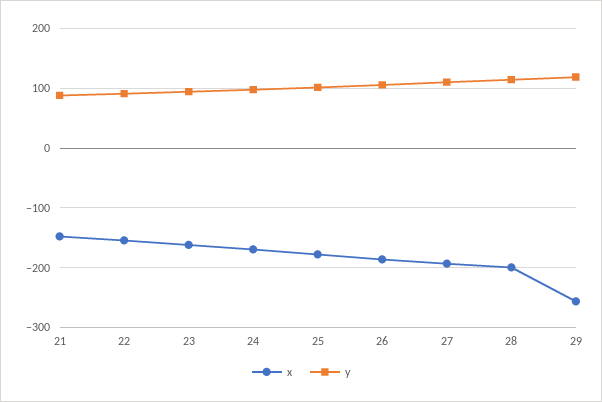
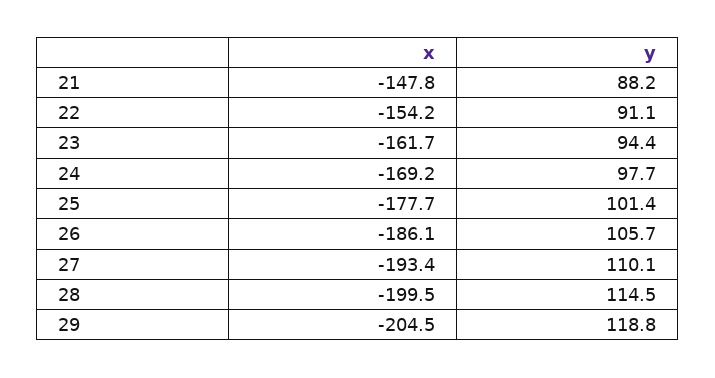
x, 29: -260 -> -204.5

